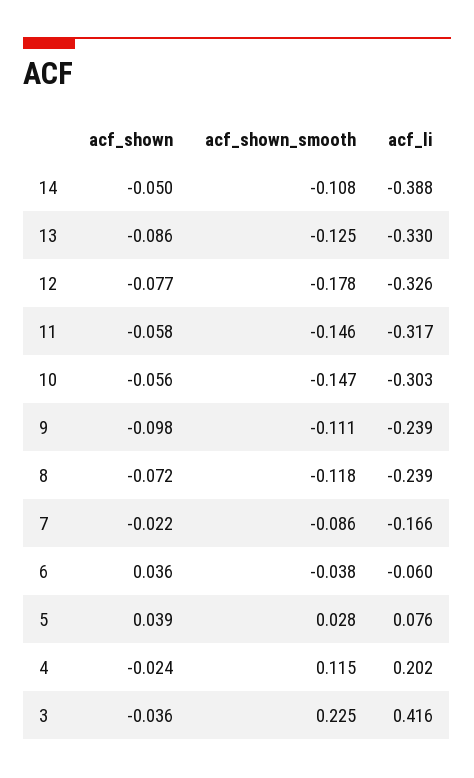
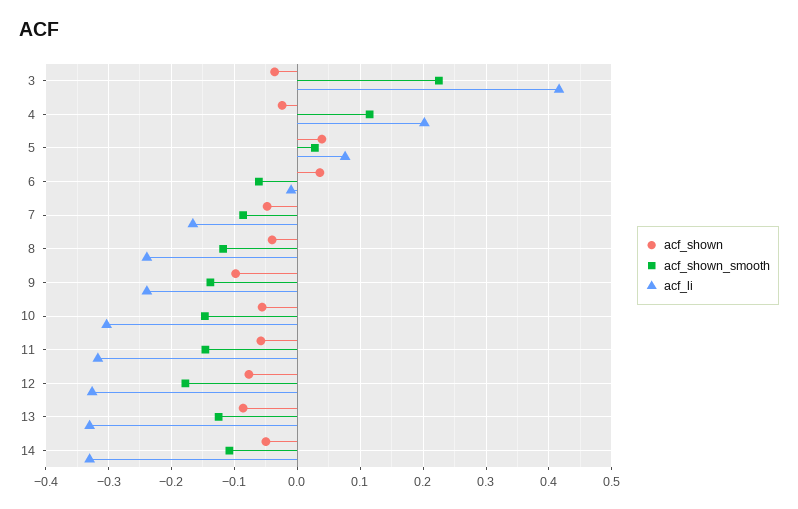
acf_li, 14: -0.388 -> -0.33
acf_shown_smooth, 9: -0.111 -> -0.14
acf_shown, 8: -0.072 -> -0.04
acf_shown, 7: -0.022 -> -0.05
acf_shown_smooth, 6: -0.038 -> -0.06
acf_li, 6: -0.06 -> -0.01

